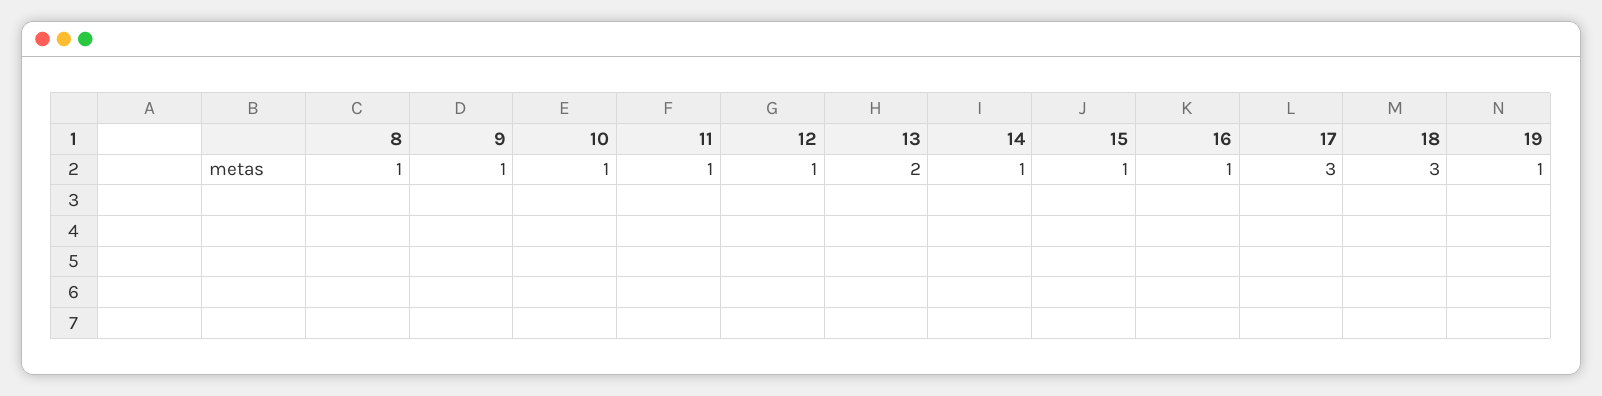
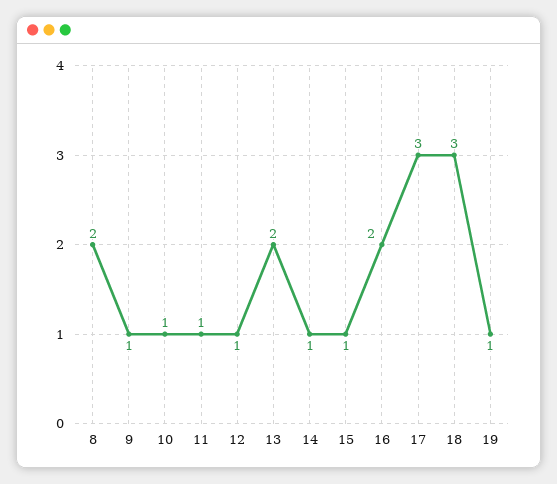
8: 1 -> 2
16: 1 -> 2

